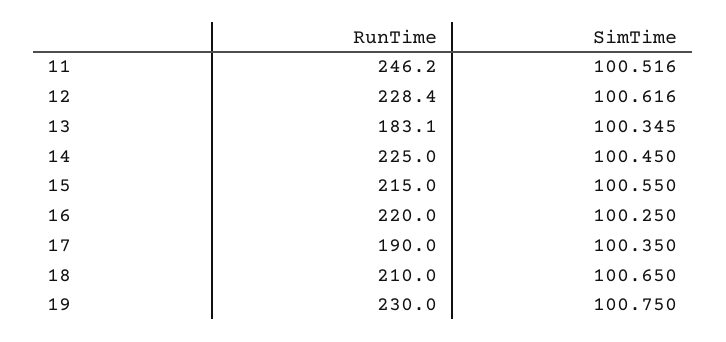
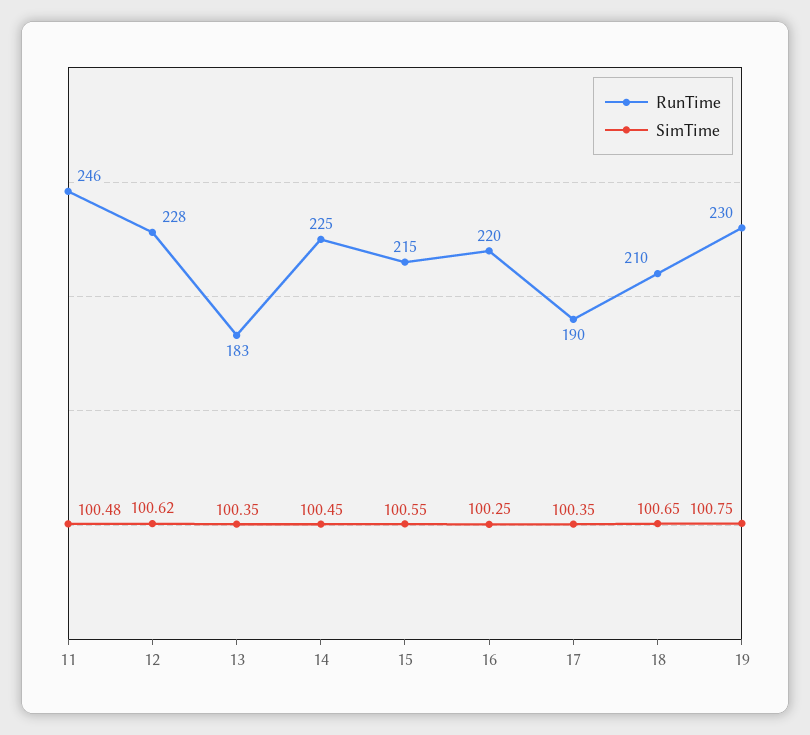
SimTime, 11: 100.516 -> 100.48

